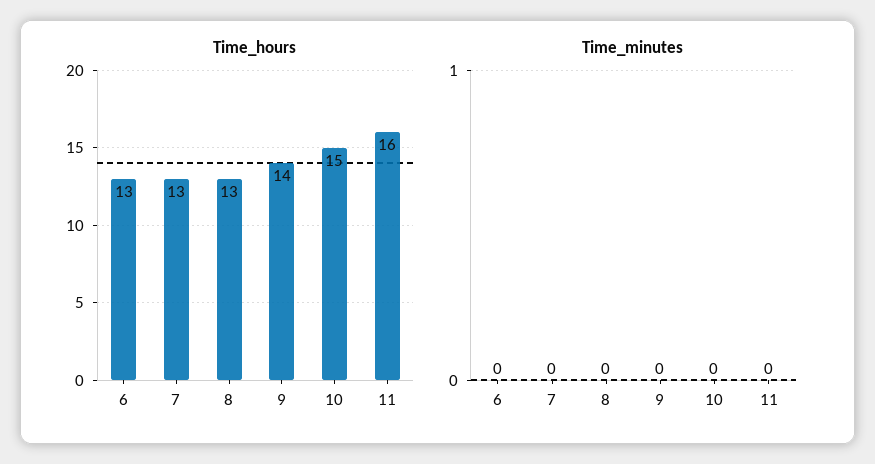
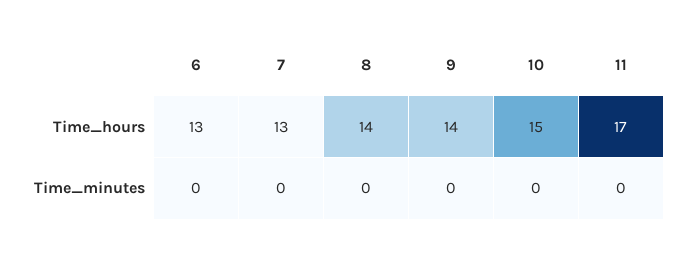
Time_hours, 8: 13 -> 14
Time_hours, 11: 16 -> 17

